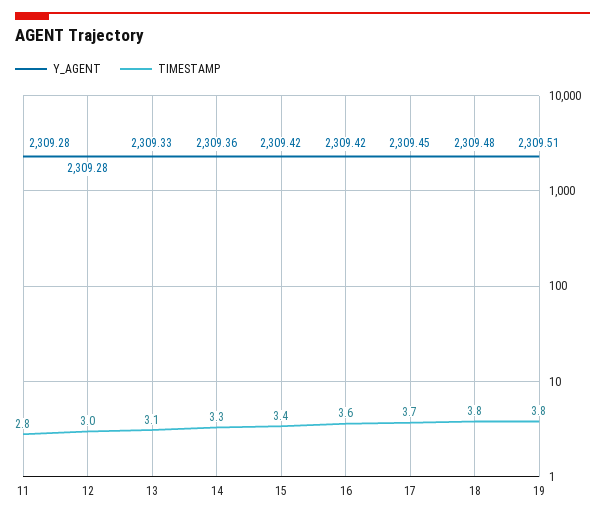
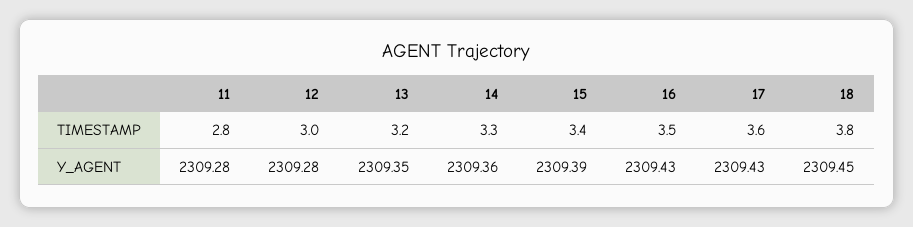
Y_AGENT, 13: 2309.33 -> 2309.35
TIMESTAMP, 13: 3.1 -> 3.2
Y_AGENT, 15: 2309.42 -> 2309.39
Y_AGENT, 16: 2309.42 -> 2309.43
TIMESTAMP, 16: 3.6 -> 3.5
Y_AGENT, 17: 2309.45 -> 2309.43
TIMESTAMP, 17: 3.7 -> 3.6
Y_AGENT, 18: 2309.48 -> 2309.45
Y_AGENT, 19: 2309.51 -> none
TIMESTAMP, 19: 3.8 -> none

